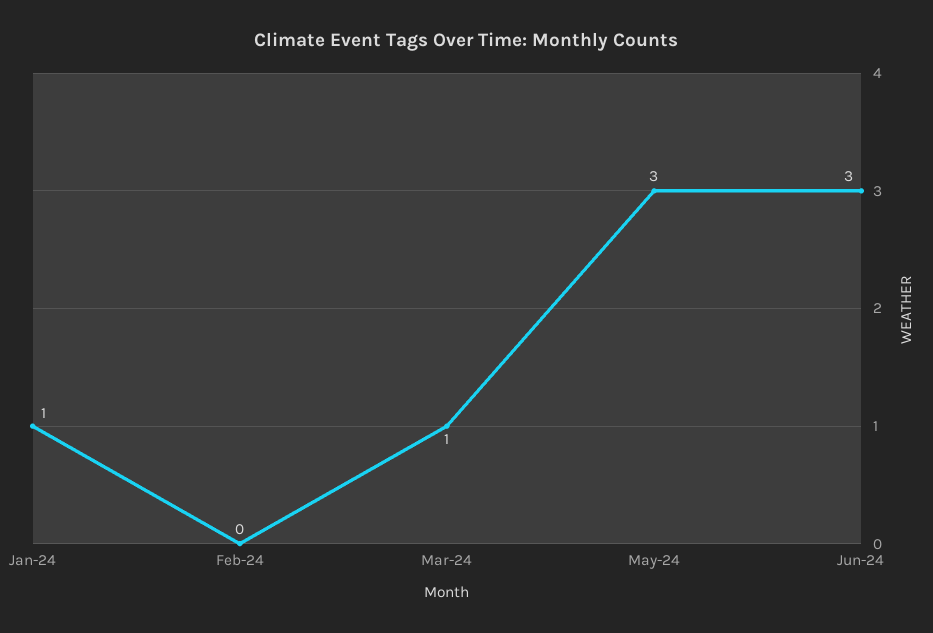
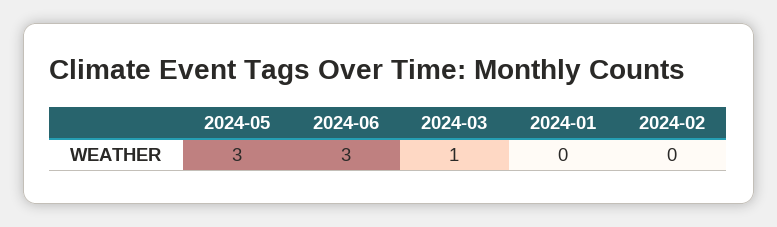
Jan-24: 1 -> 0

